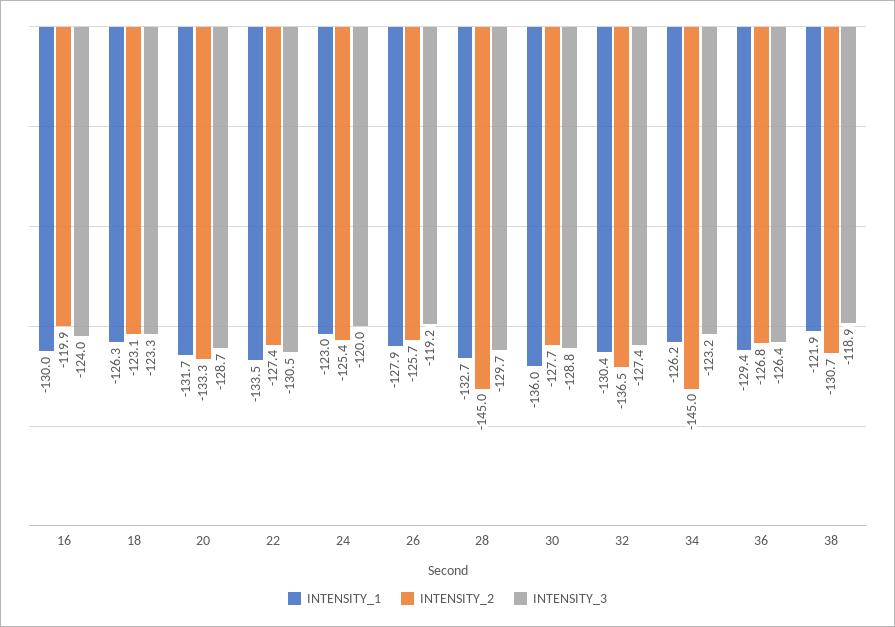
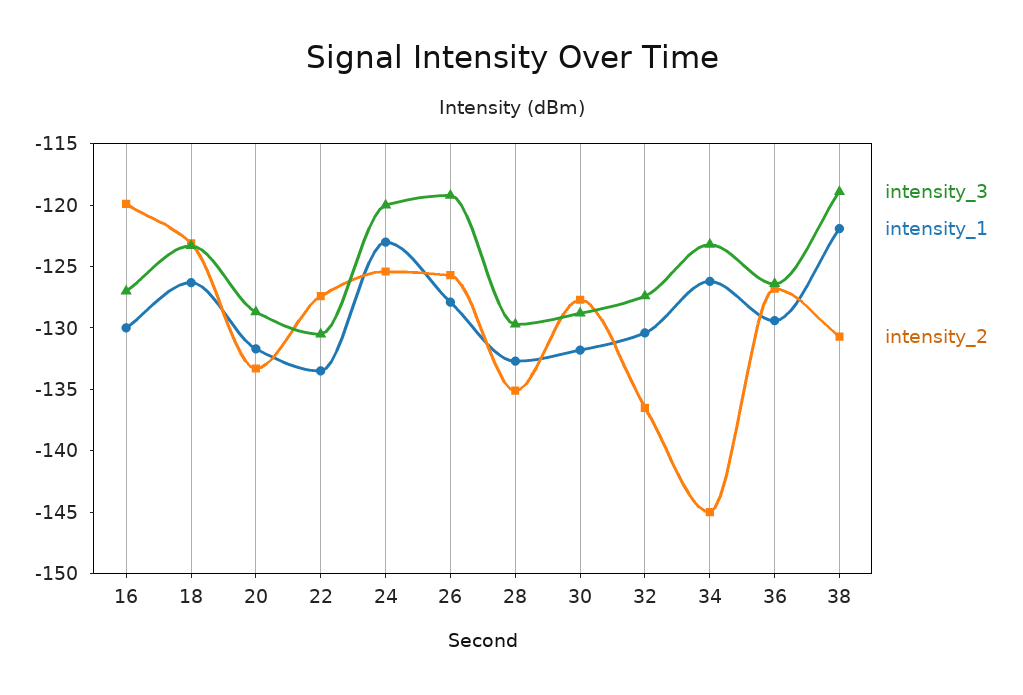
INTENSITY_3, 16: -124 -> -127
INTENSITY_2, 28: -145 -> -135
INTENSITY_1, 30: -136 -> -132

